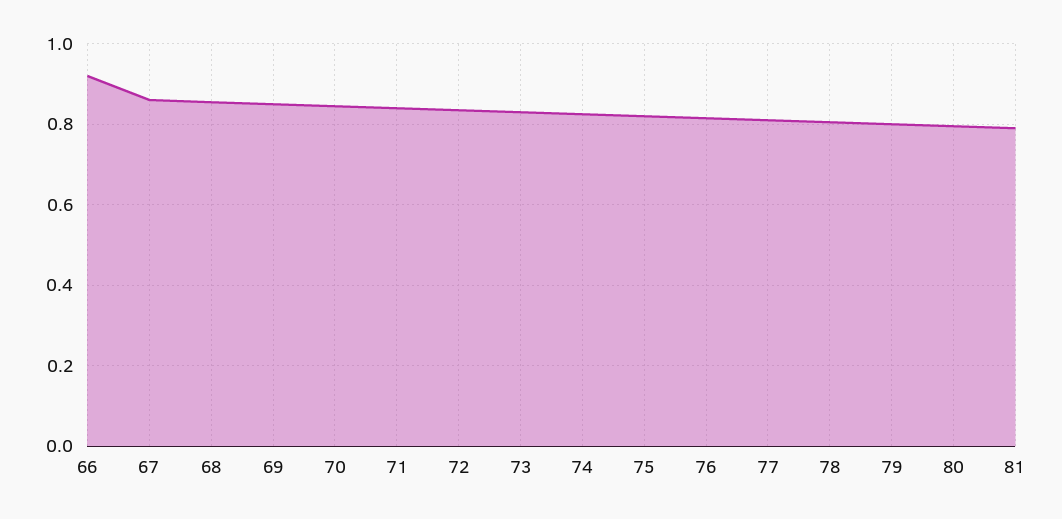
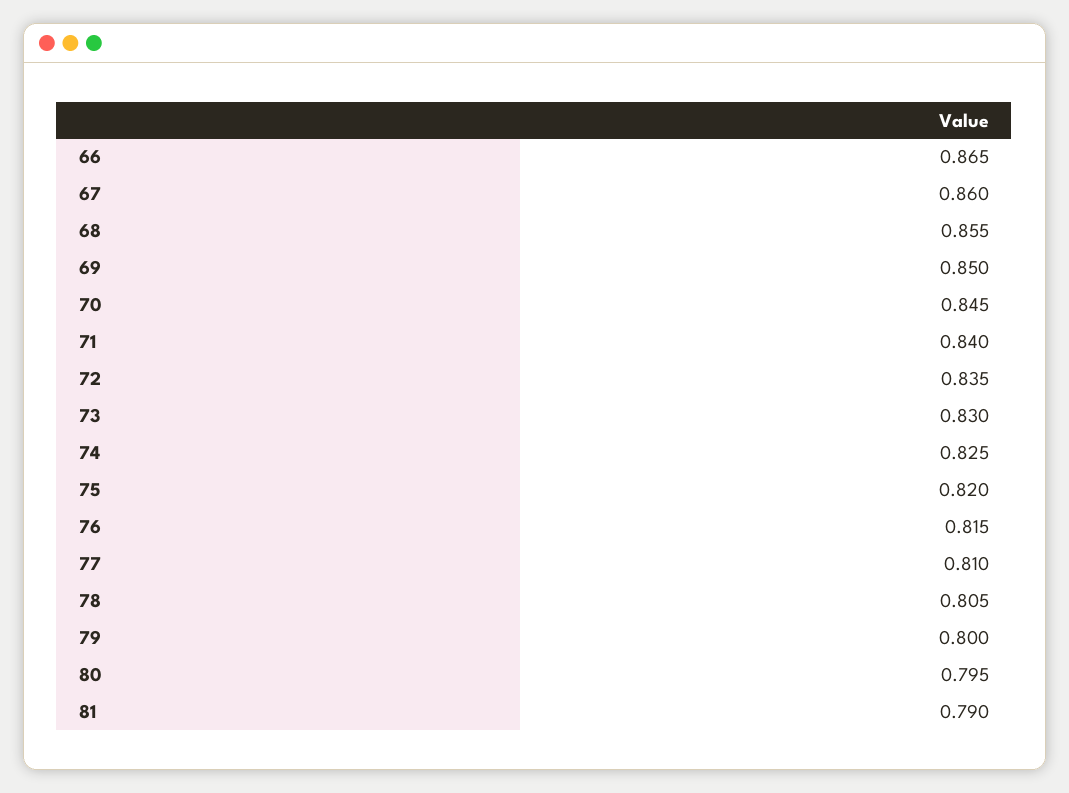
66: 0.92 -> 0.865

